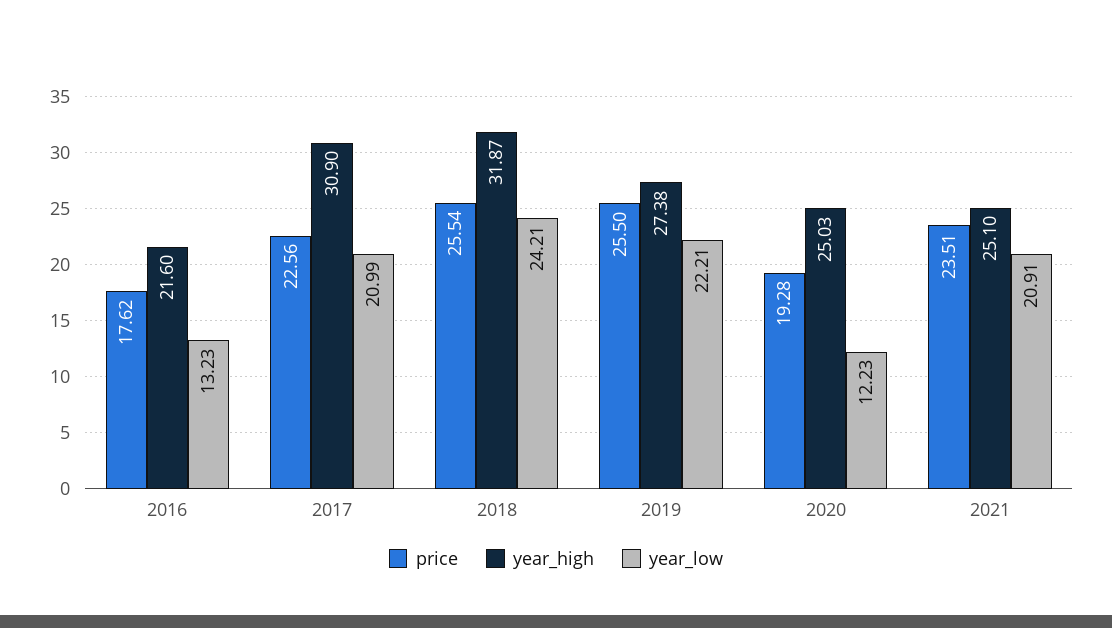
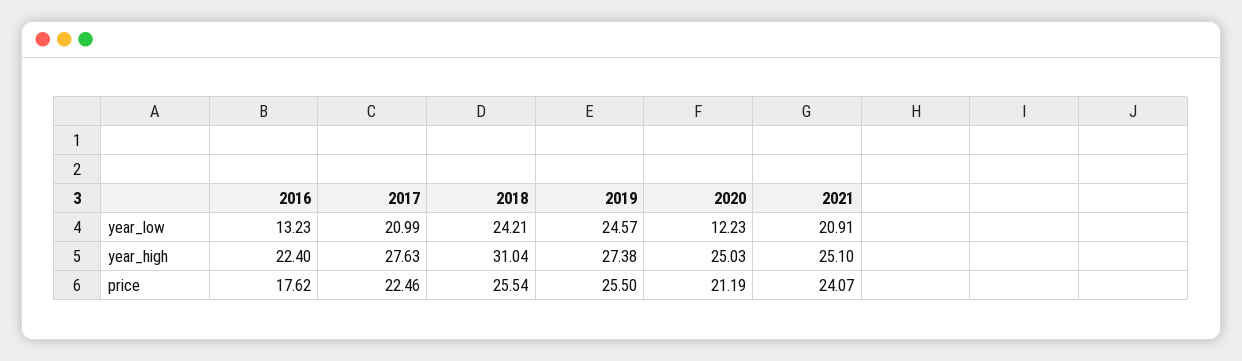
year_high, 2016: 21.6 -> 22.4
price, 2017: 22.56 -> 22.46
year_high, 2017: 30.9 -> 27.63
year_high, 2018: 31.87 -> 31.04
year_low, 2019: 22.21 -> 24.57
price, 2020: 19.28 -> 21.19
price, 2021: 23.51 -> 24.07

